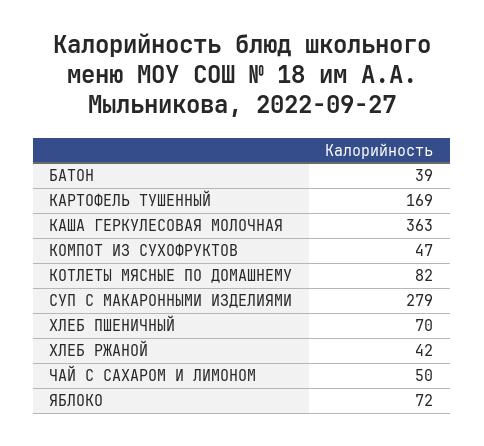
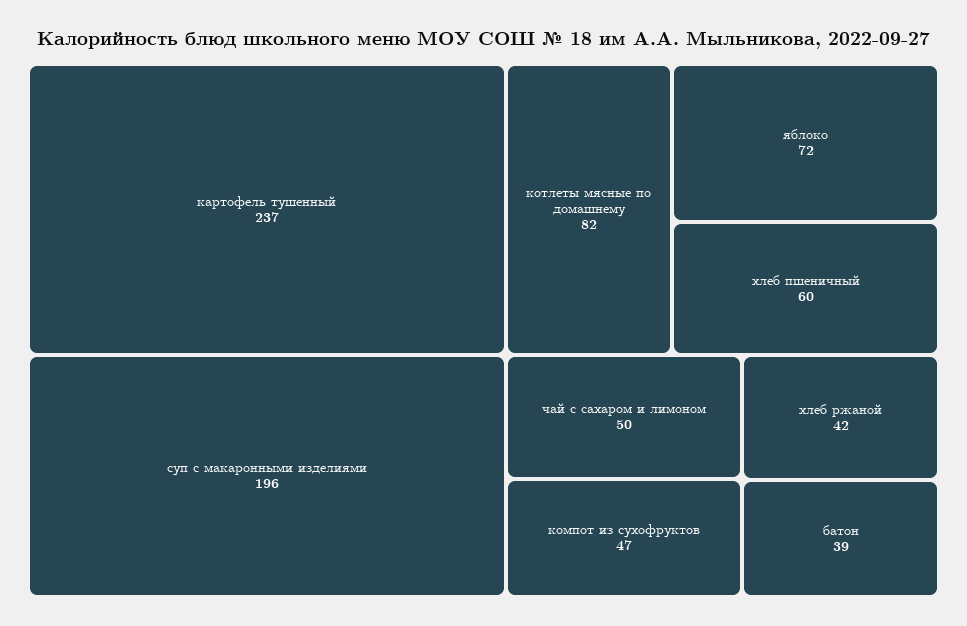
КАРТОФЕЛЬ ТУШЕННЫЙ: 169 -> 237
КАША ГЕРКУЛЕСОВАЯ МОЛОЧНАЯ: 363 -> none
СУП С МАКАРОННЫМИ ИЗДЕЛИЯМИ: 279 -> 196
ХЛЕБ ПШЕНИЧНЫЙ: 70 -> 60

